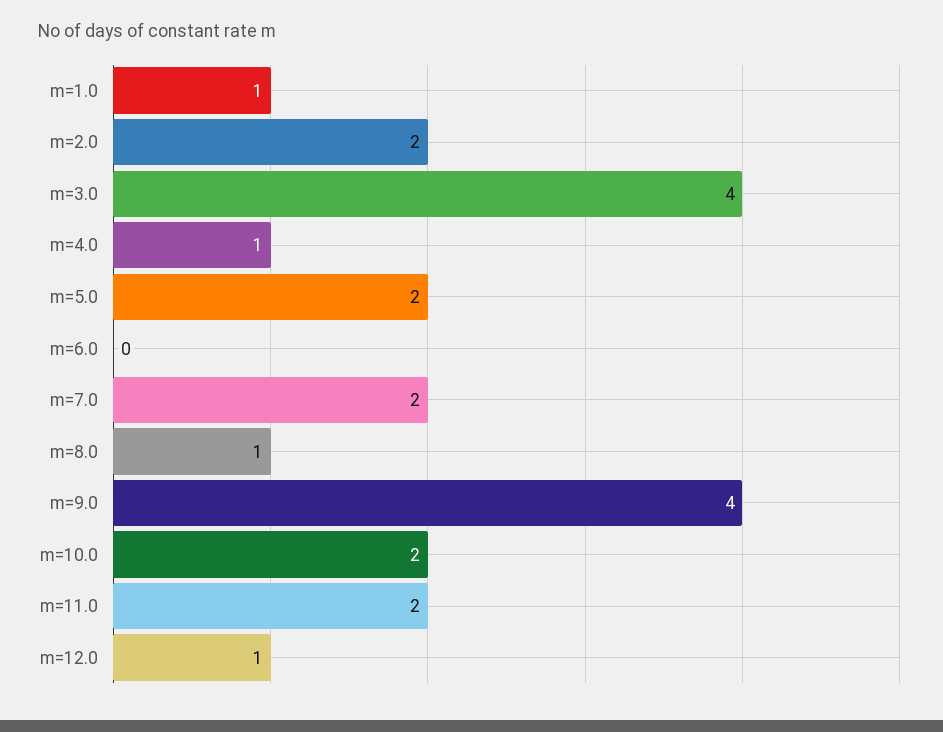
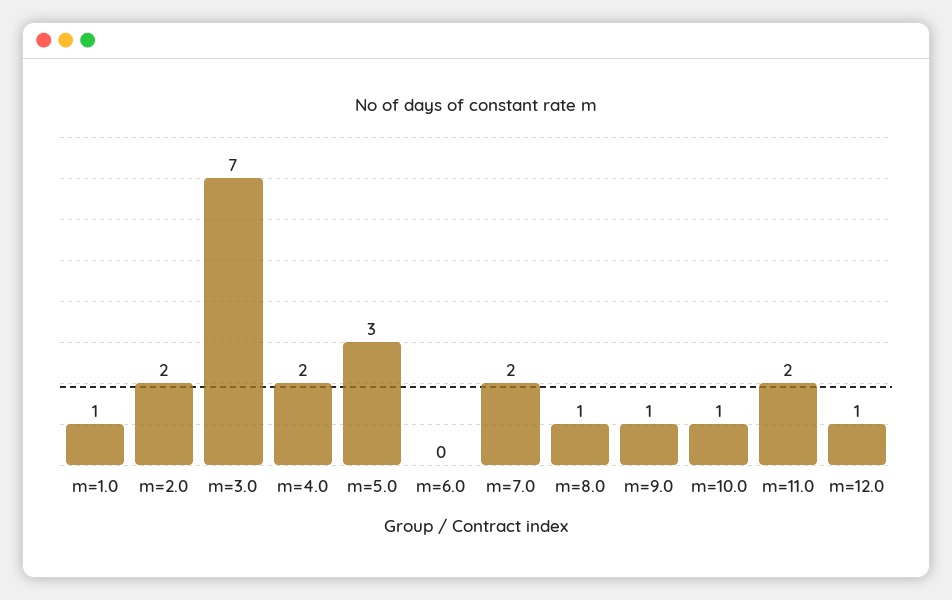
m=3.0: 4 -> 7
m=4.0: 1 -> 2
m=5.0: 2 -> 3
m=9.0: 4 -> 1
m=10.0: 2 -> 1

